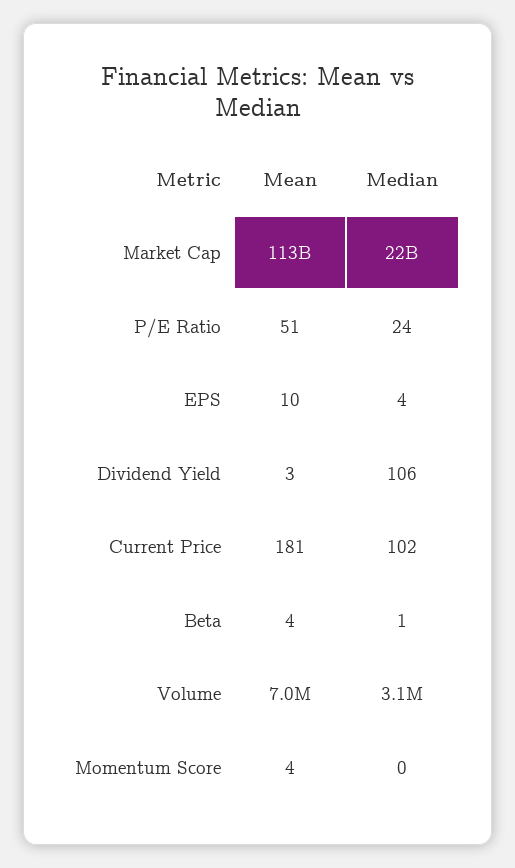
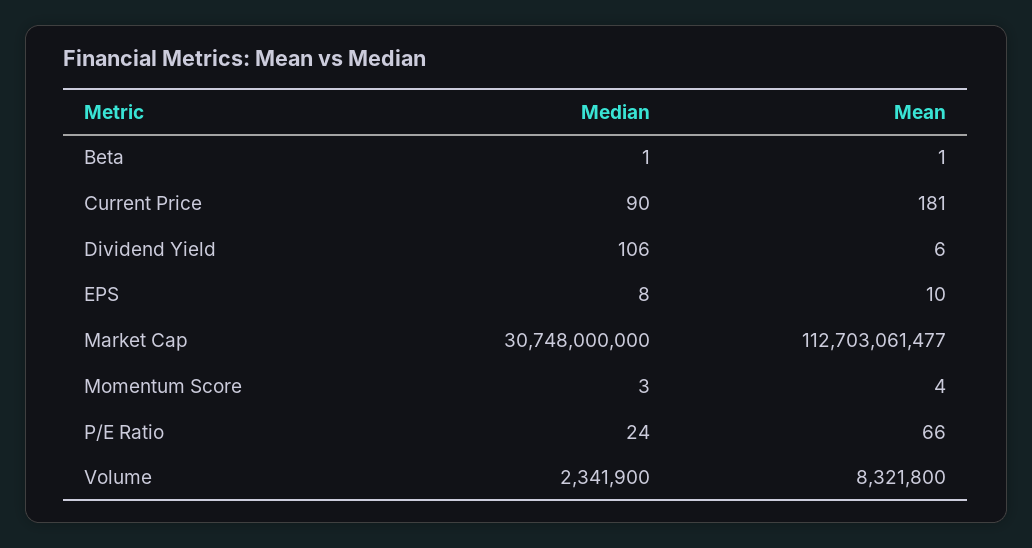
Median, Market Cap: 22000000000 -> 30748000000
Mean, P/E Ratio: 51 -> 66
Median, EPS: 4 -> 8
Mean, Dividend Yield: 3 -> 6
Median, Current Price: 102 -> 90
Mean, Beta: 4 -> 1
Mean, Volume: 7000000 -> 8321800
Median, Volume: 3100000 -> 2341900
Median, Momentum Score: 0 -> 3

